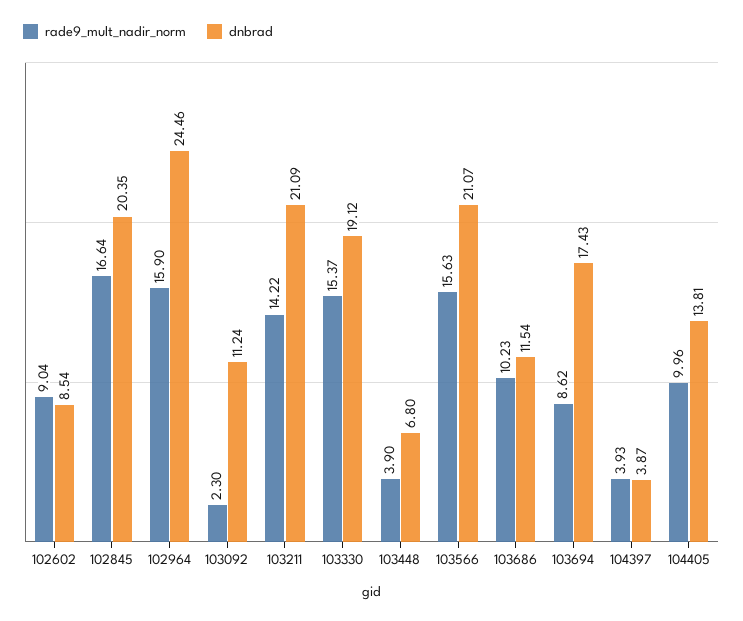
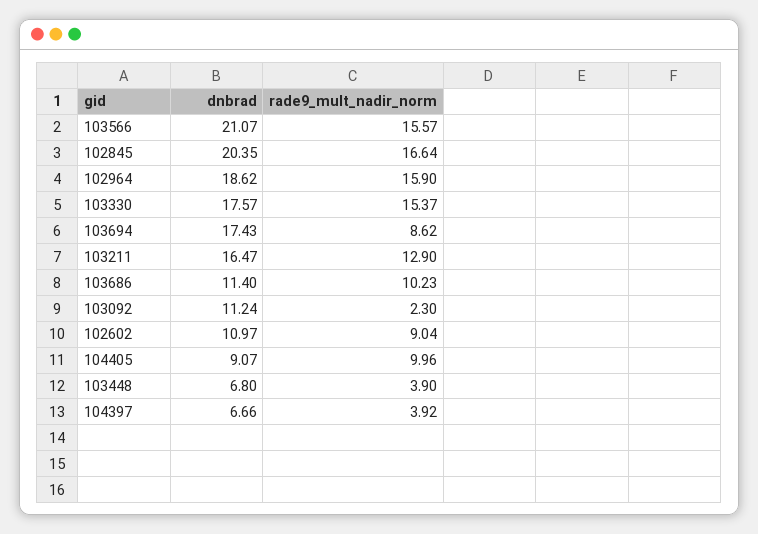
dnbrad, 102602: 8.54 -> 10.97
dnbrad, 102964: 24.46 -> 18.62
rade9_mult_nadir_norm, 103211: 14.22 -> 12.9
dnbrad, 103211: 21.09 -> 16.47
dnbrad, 103330: 19.12 -> 17.57
rade9_mult_nadir_norm, 103566: 15.63 -> 15.57
dnbrad, 103686: 11.54 -> 11.4
rade9_mult_nadir_norm, 104397: 3.93 -> 3.92
dnbrad, 104397: 3.87 -> 6.66
dnbrad, 104405: 13.81 -> 9.07

